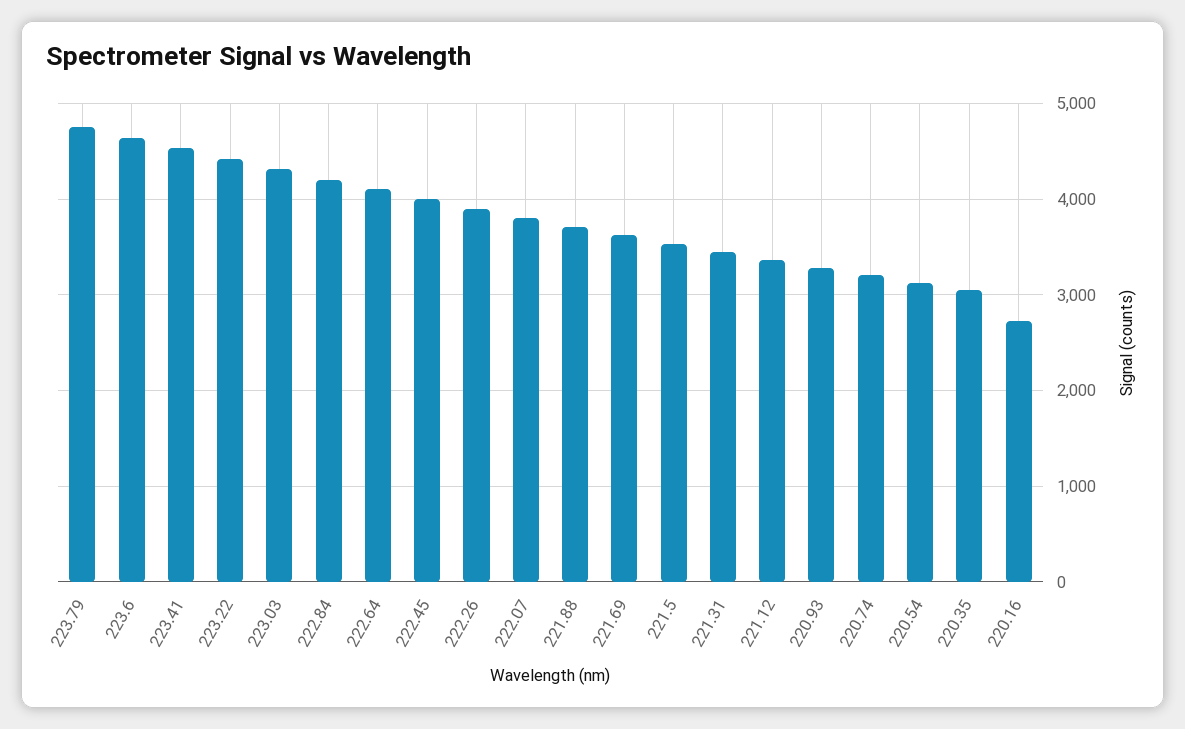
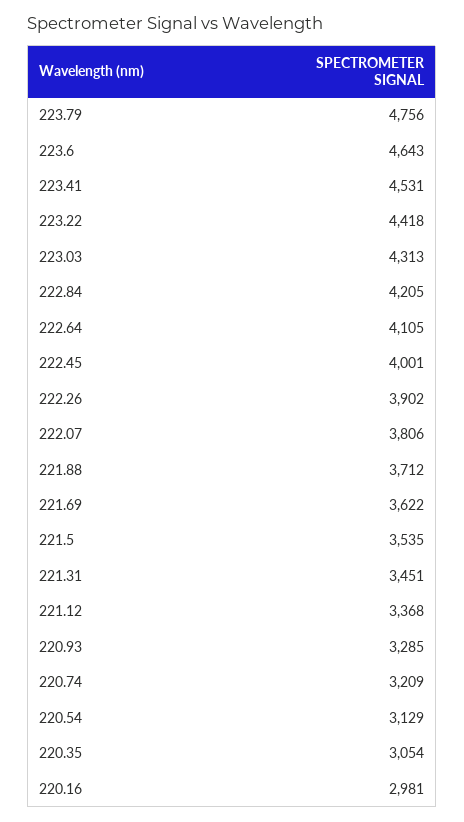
220.16: 2700 -> 2981

